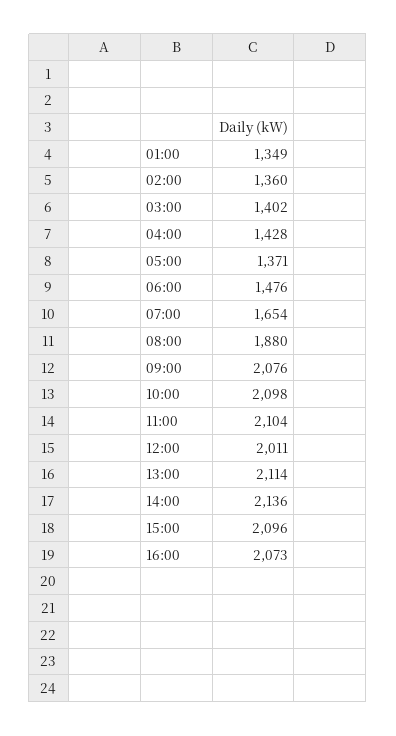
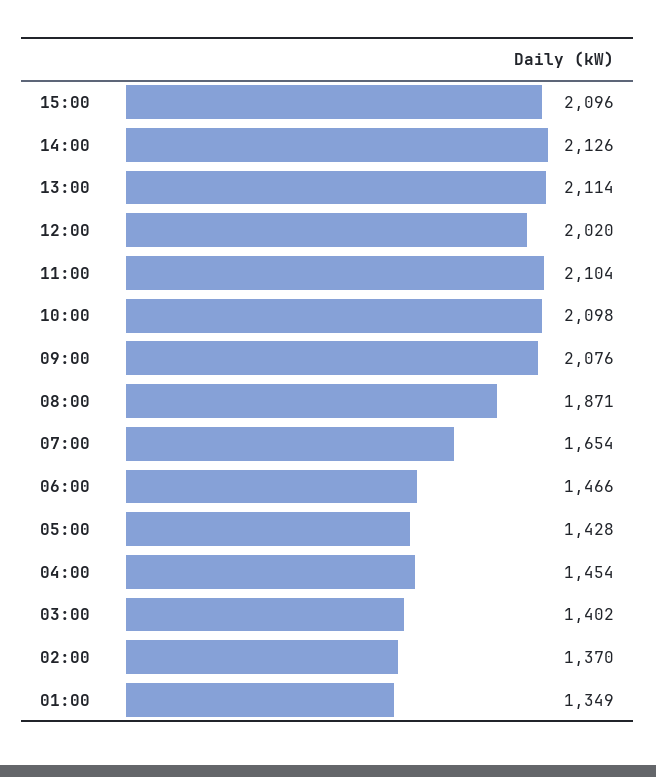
02:00: 1360 -> 1370
04:00: 1428 -> 1454
05:00: 1371 -> 1428
06:00: 1476 -> 1466
08:00: 1880 -> 1871
12:00: 2011 -> 2020
14:00: 2136 -> 2126
16:00: 2073 -> none

